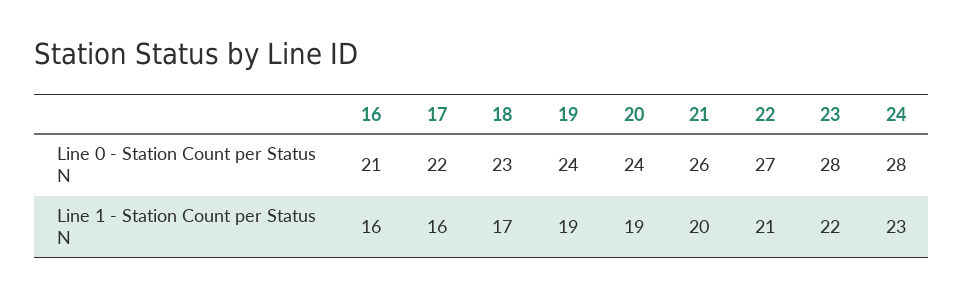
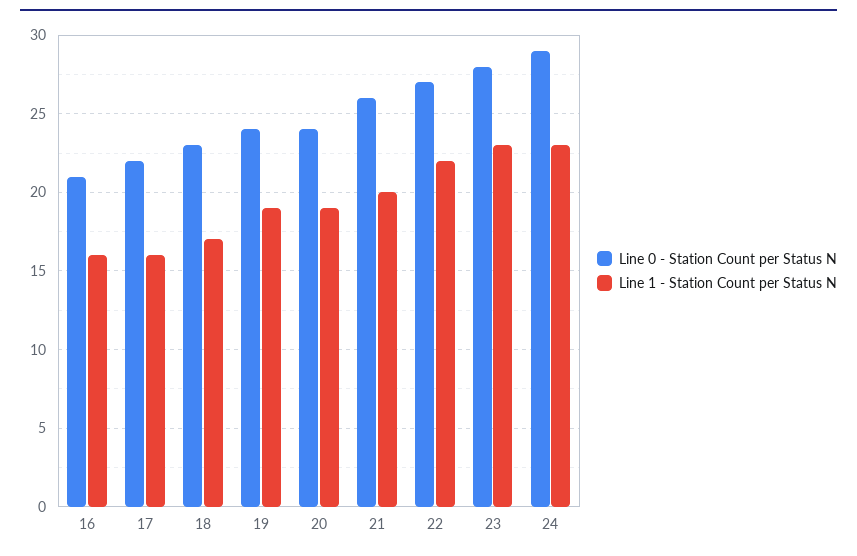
Line 0 - Station Count per Status N, 24: 28 -> 29
Line 1 - Station Count per Status N, 22: 21 -> 22
Line 1 - Station Count per Status N, 23: 22 -> 23

